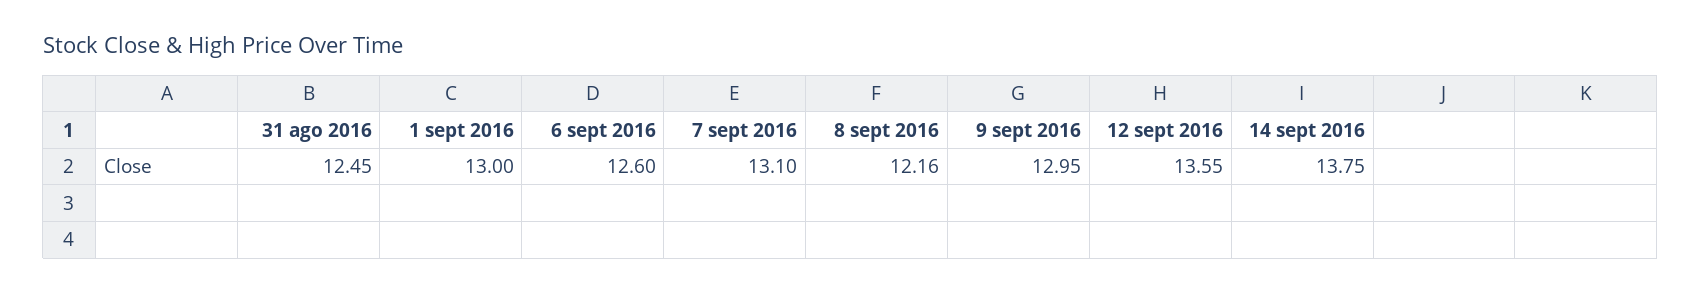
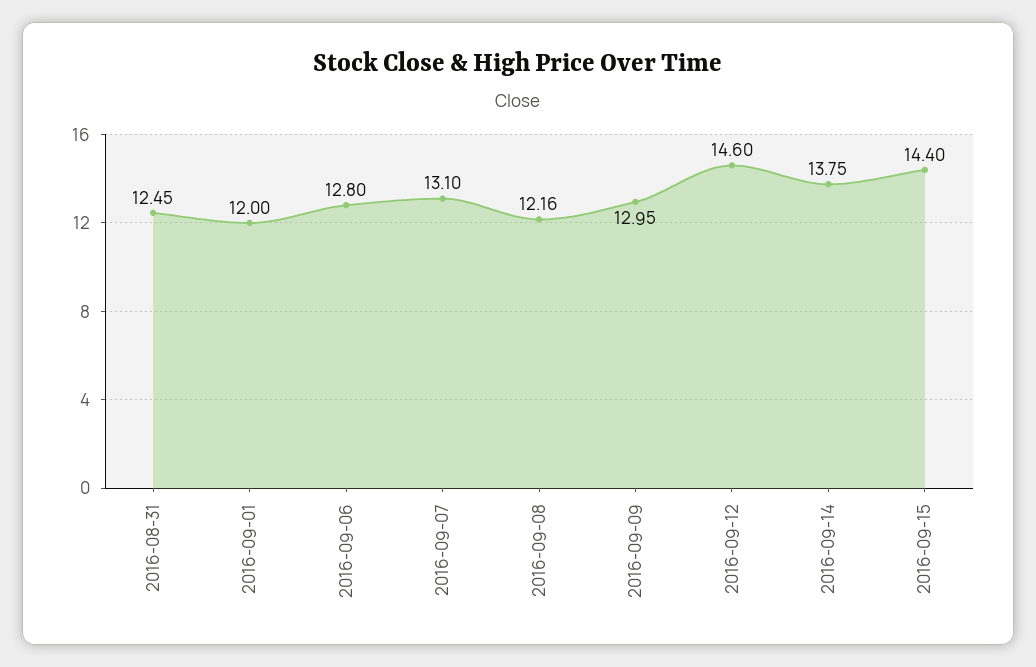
1 sept 2016: 13 -> 12
6 sept 2016: 12.6 -> 12.8
12 sept 2016: 13.55 -> 14.6
2016-09-15: none -> 14.4

